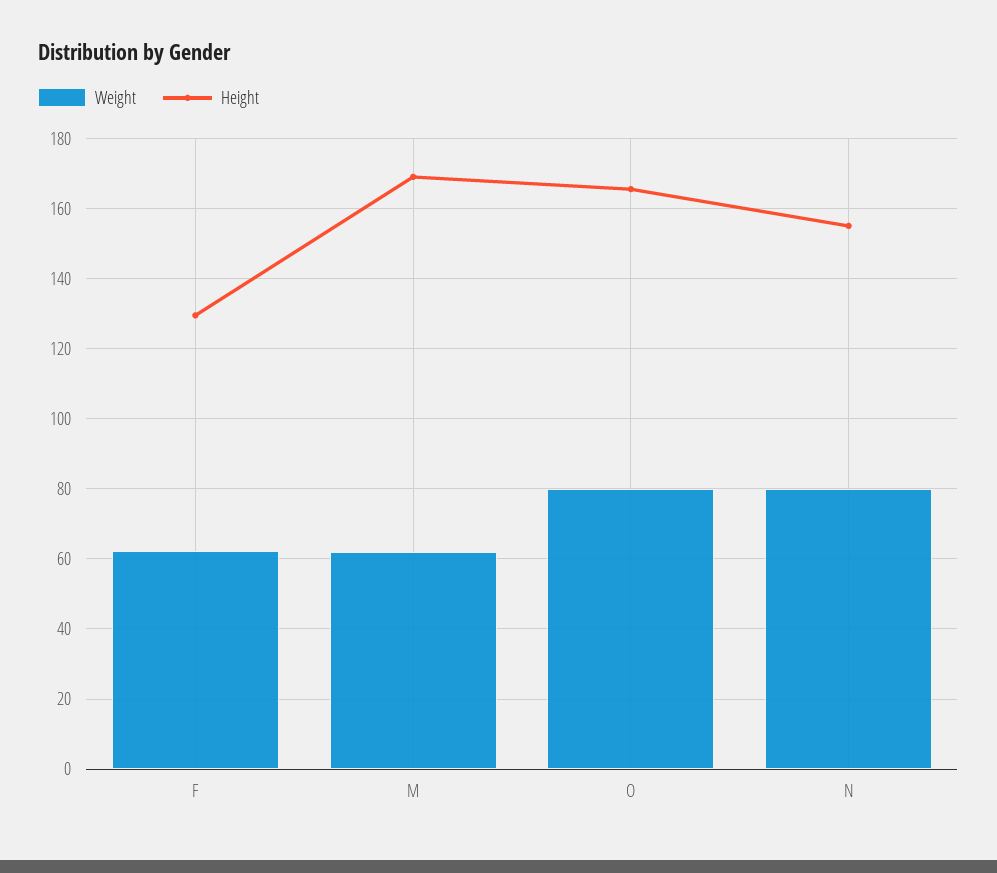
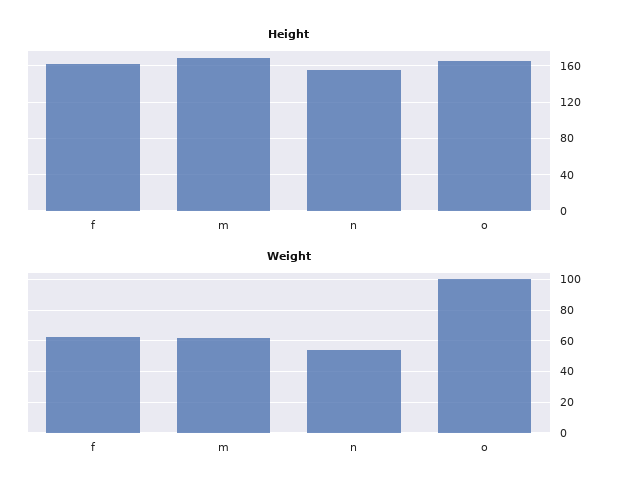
Height, F: 130 -> 160
Weight, O: 80 -> 100
Weight, N: 80 -> 55

